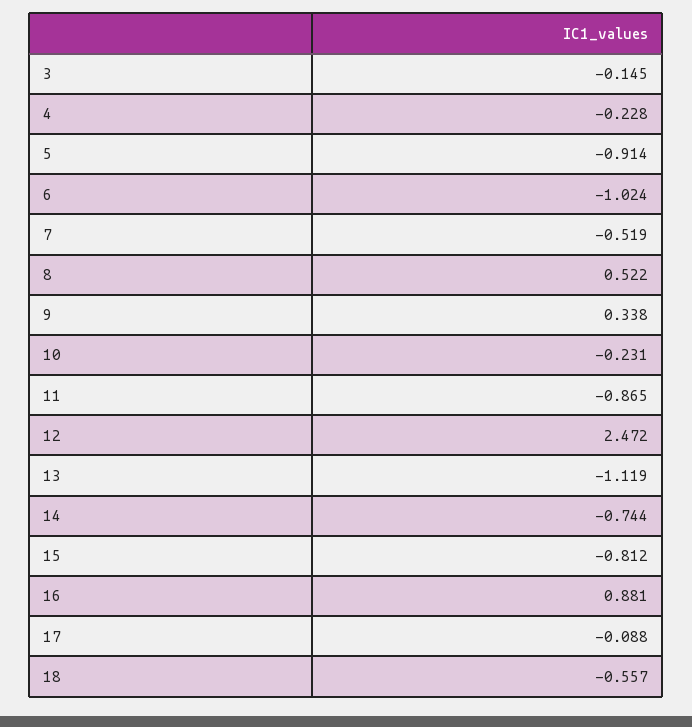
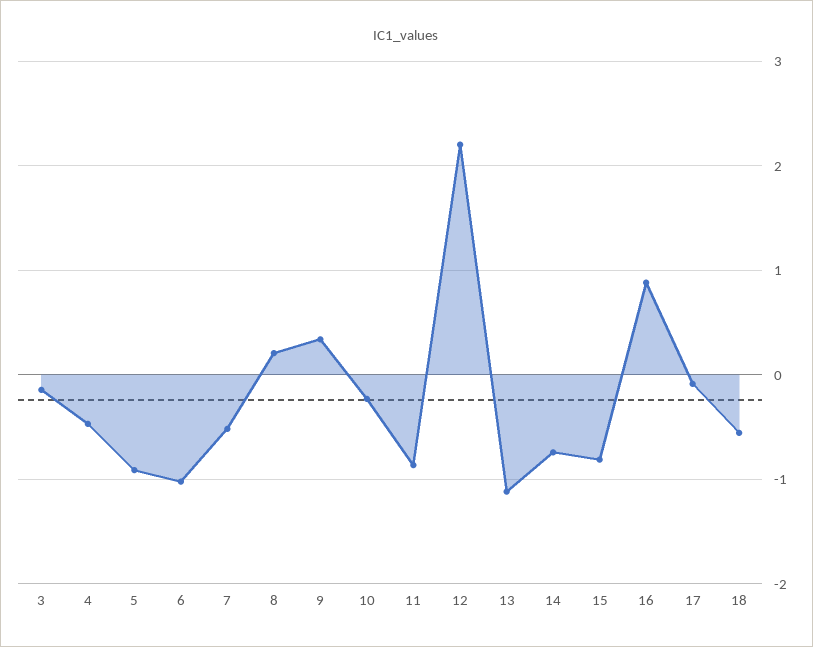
4: -0.228 -> -0.5
8: 0.522 -> 0.2
12: 2.472 -> 2.2

